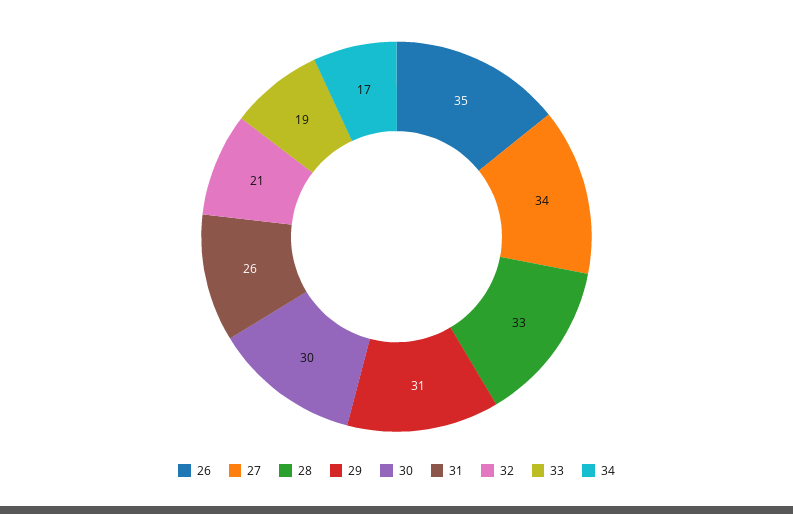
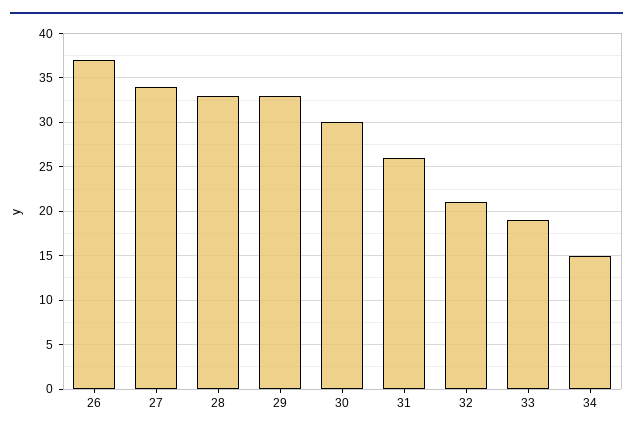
26: 35 -> 37
29: 31 -> 33
34: 17 -> 15

